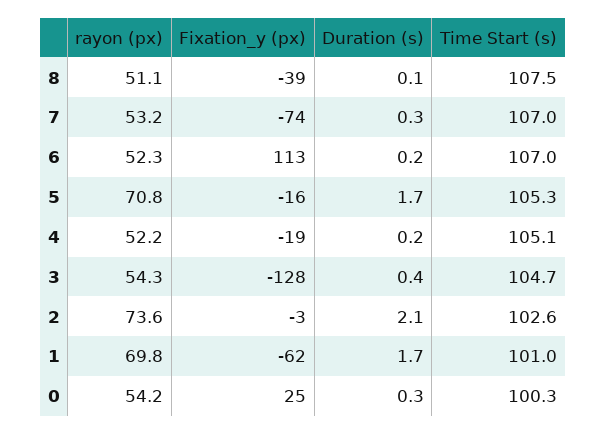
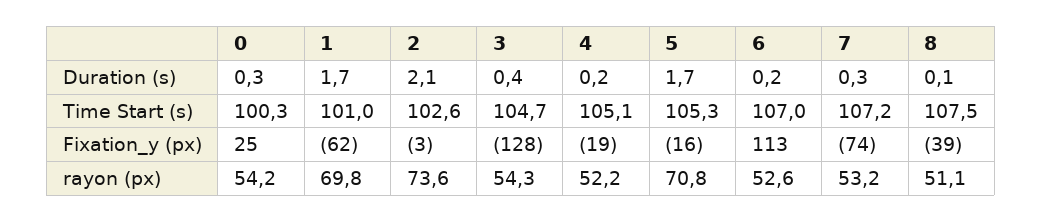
Time Start (s), 7: 107 -> 107.2
rayon (px), 6: 52.3 -> 52.6

